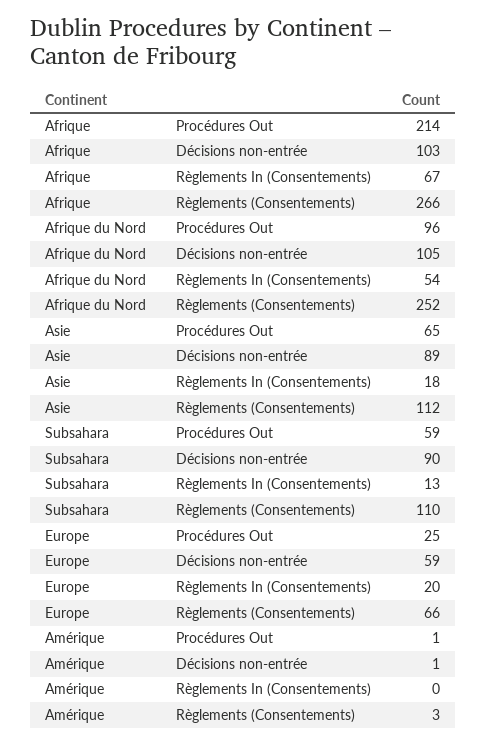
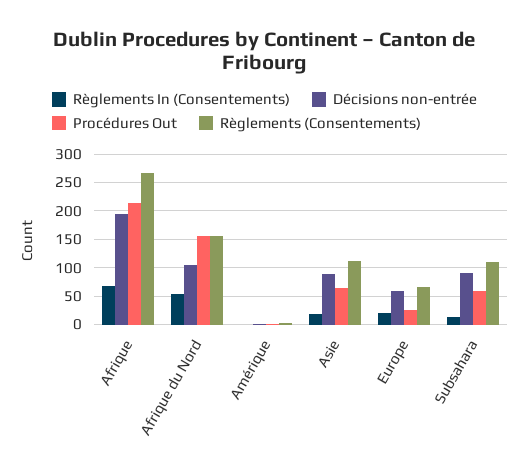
Décisions non-entrée, Afrique: 103 -> 200
Procédures Out, Afrique du Nord: 96 -> 150
Règlements (Consentements), Afrique du Nord: 252 -> 150

